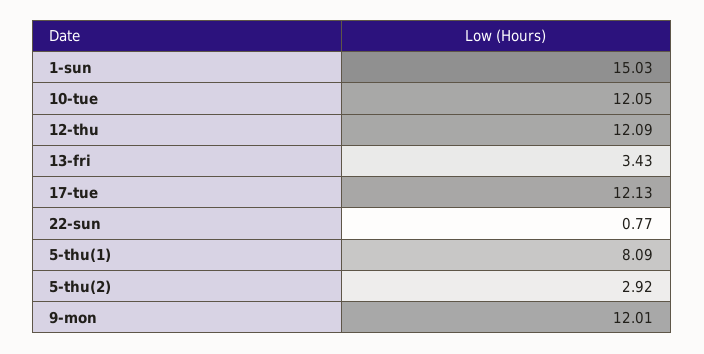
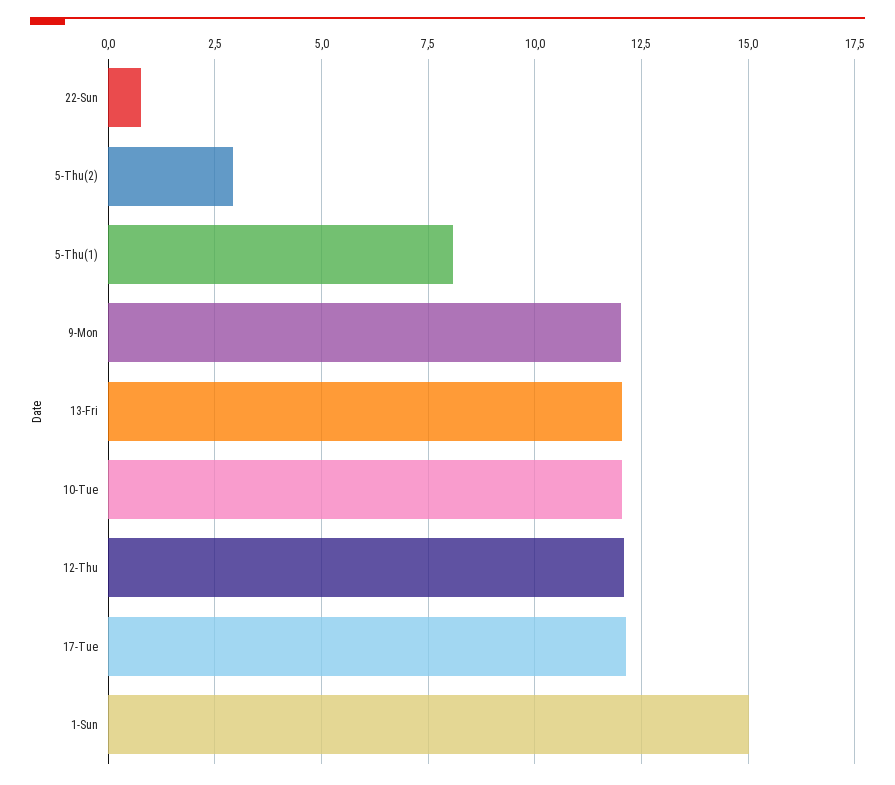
13-fri: 3.43 -> 12

